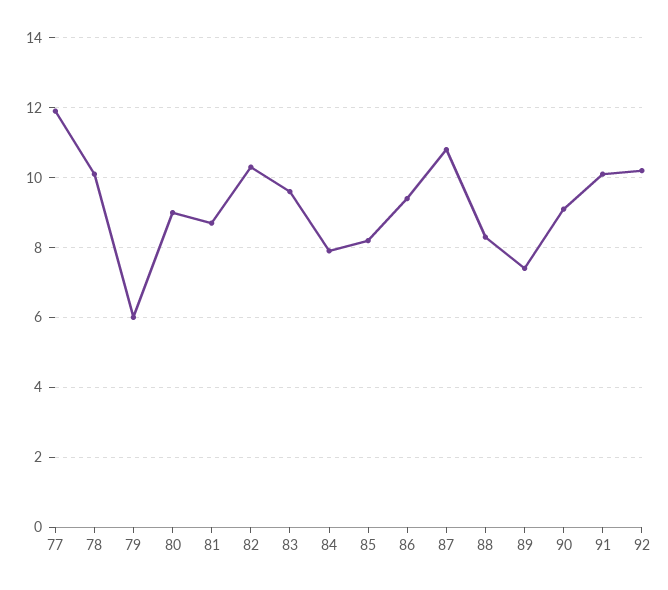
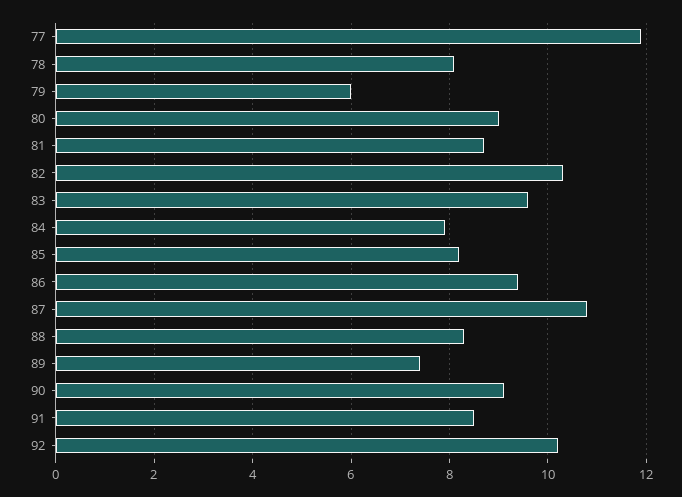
78: 10 -> 8
91: 10 -> 8.5

